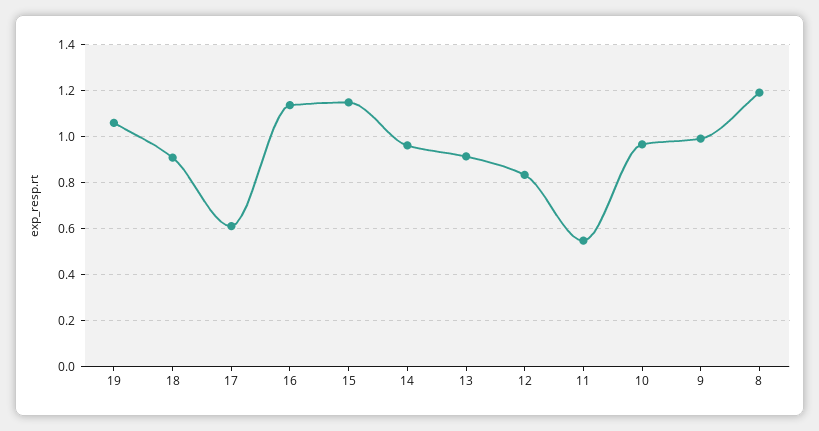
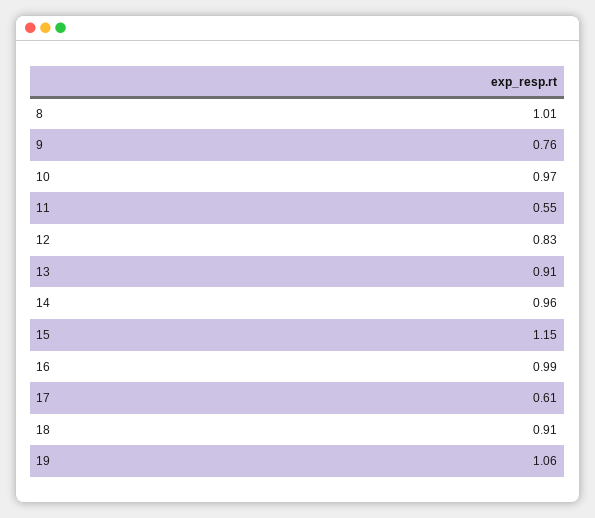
16: 1.15 -> 0.99
9: 1 -> 0.76
8: 1.2 -> 1.01

